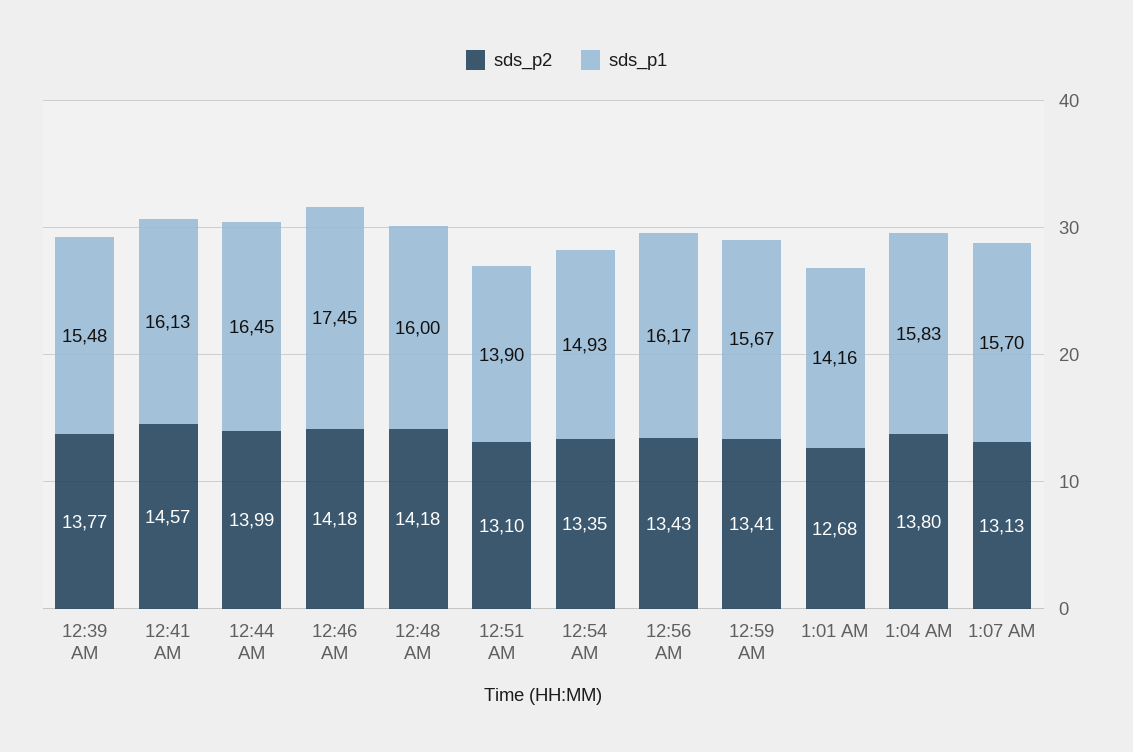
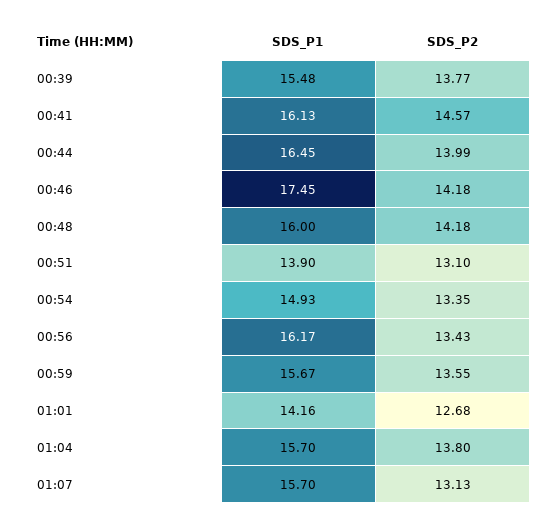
sds_p2, 12:59 AM: 13.41 -> 13.55
sds_p1, 1:04 AM: 15.83 -> 15.7

